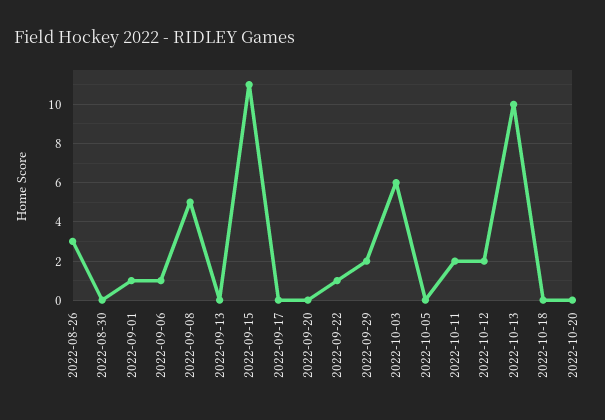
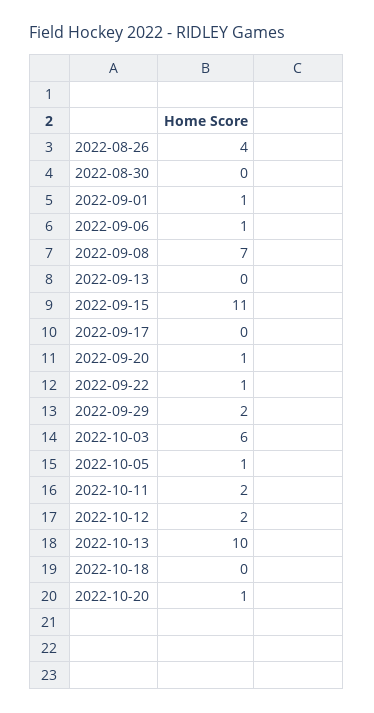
2022-08-26: 3 -> 4
2022-09-08: 5 -> 7
2022-09-20: 0 -> 1
2022-10-05: 0 -> 1
2022-10-20: 0 -> 1

